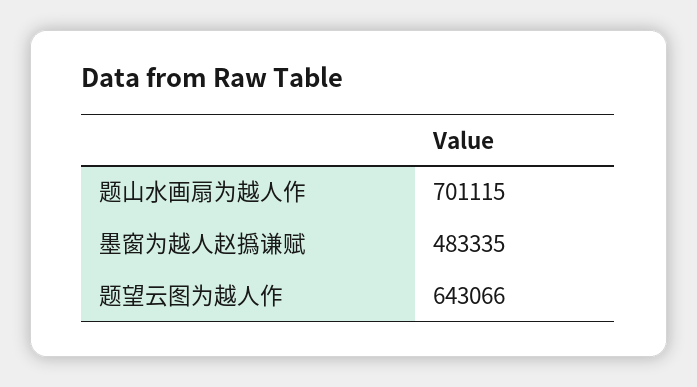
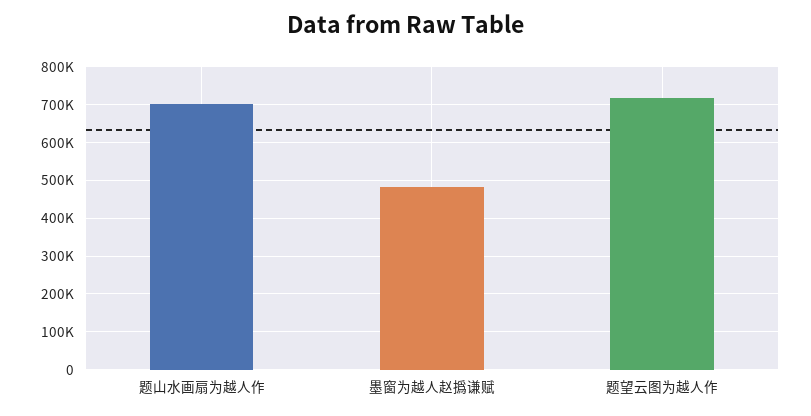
题望云图为越人作: 643066 -> 720000

